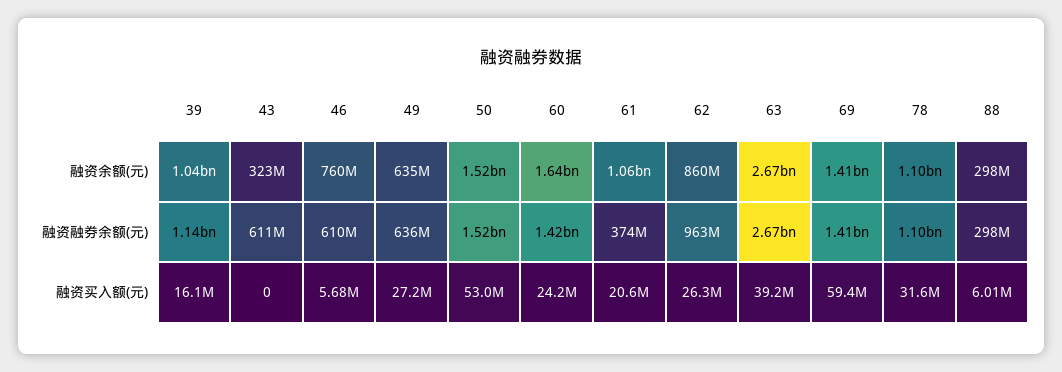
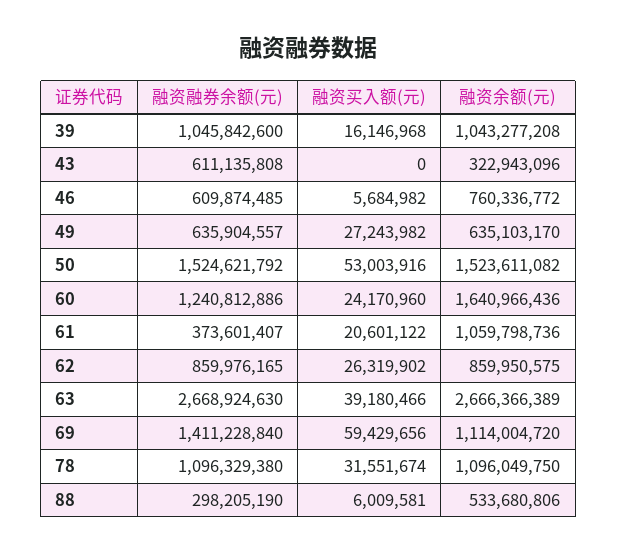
69, 融资余额(元): 1410000000 -> 1114004720
88, 融资余额(元): 298000000 -> 533680806
39, 融资融券余额(元): 1140000000 -> 1045842600
60, 融资融券余额(元): 1420000000 -> 1240812886
62, 融资融券余额(元): 963000000 -> 859976165

